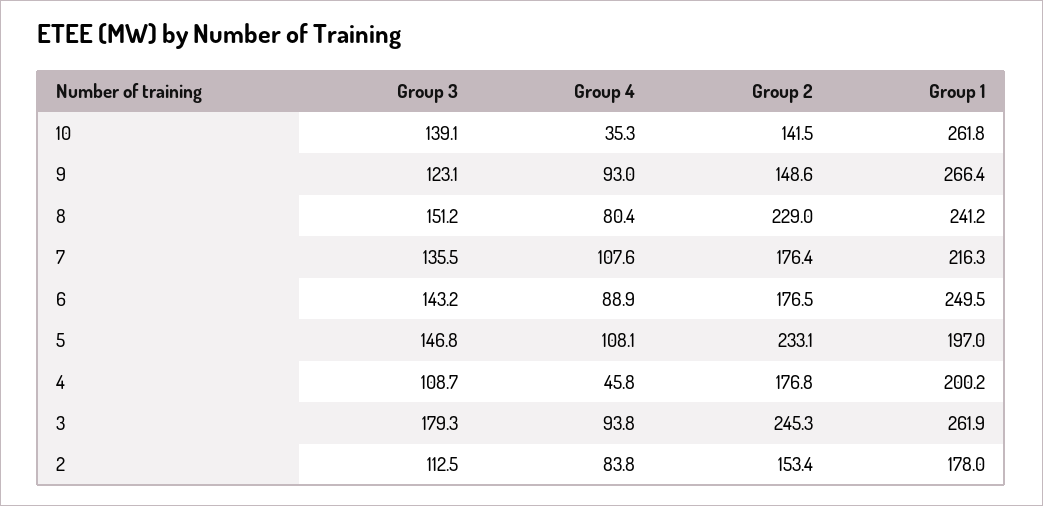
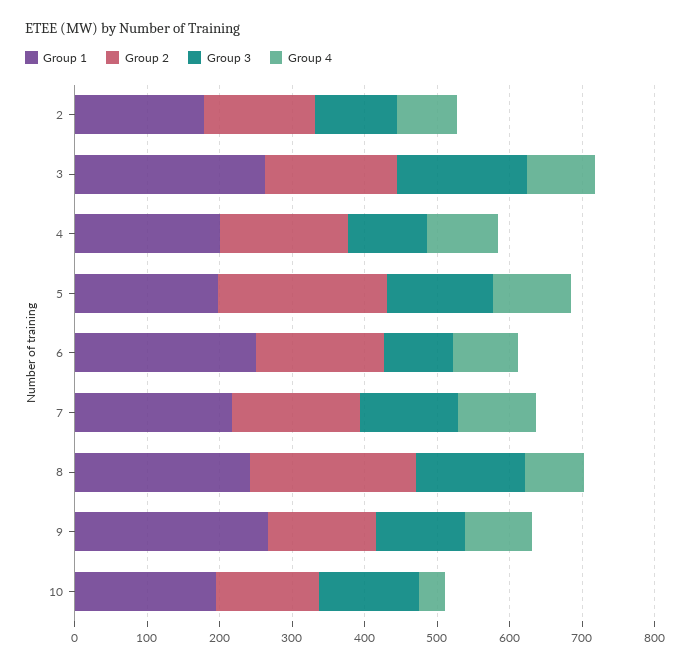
Group 1, 10: 261.8 -> 200
Group 3, 6: 143.2 -> 100
Group 4, 4: 45.8 -> 100
Group 2, 3: 245.3 -> 180

